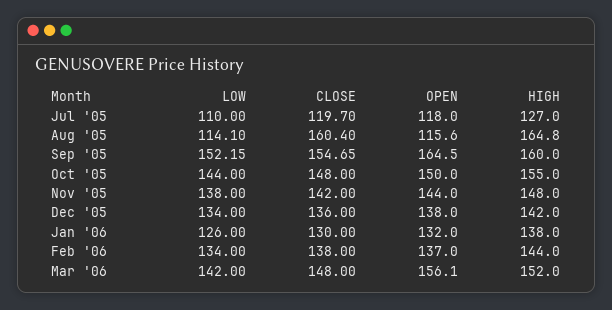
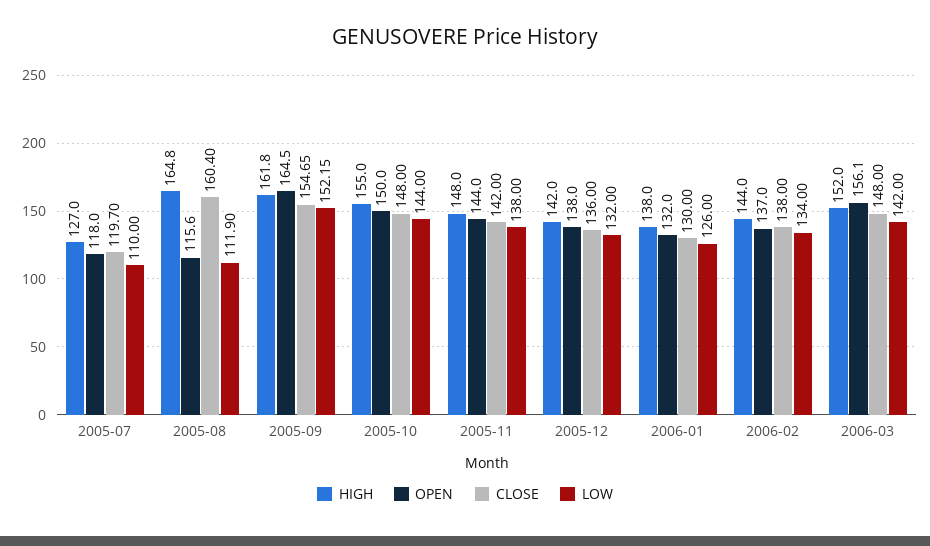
LOW, Aug '05: 114.1 -> 111.9
HIGH, Sep '05: 160 -> 161.8
LOW, Dec '05: 134 -> 132

